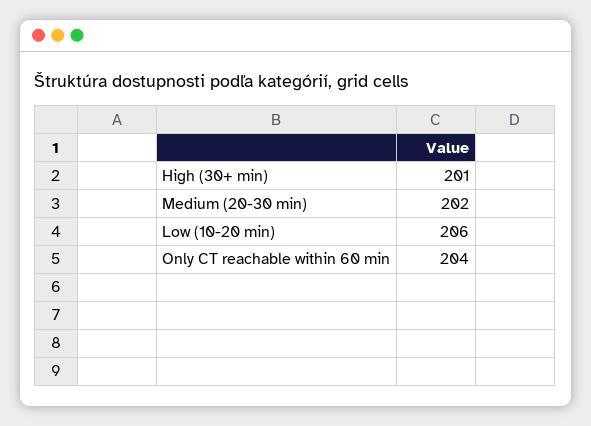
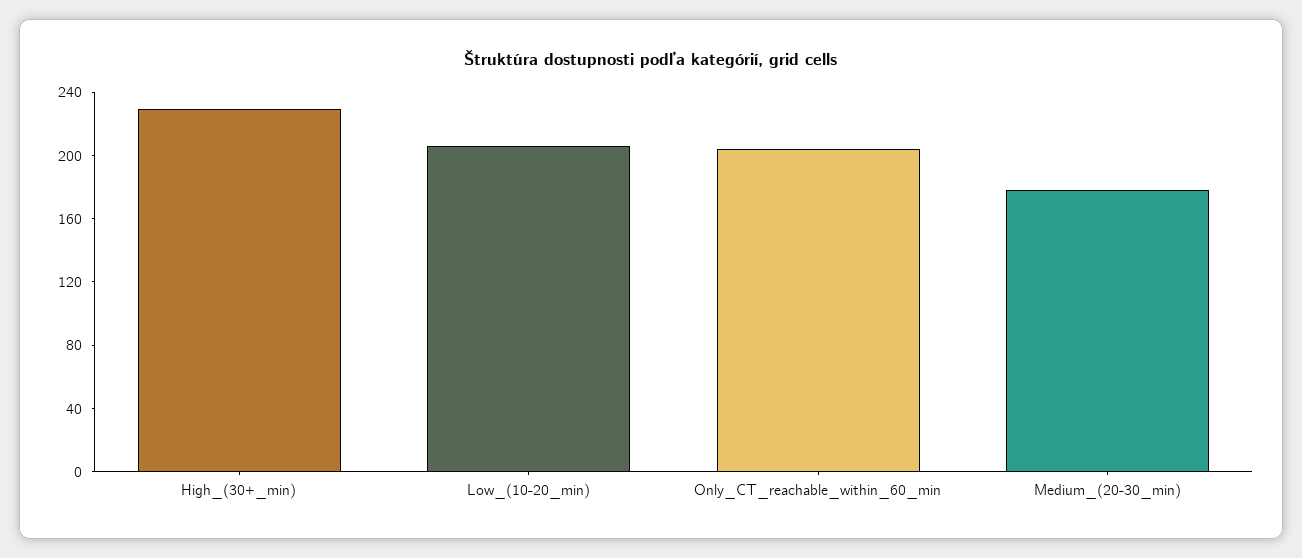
High (30+ min): 201 -> 230
Medium (20-30 min): 202 -> 180

